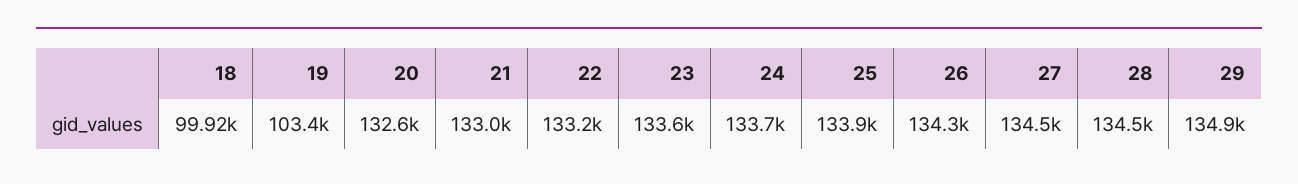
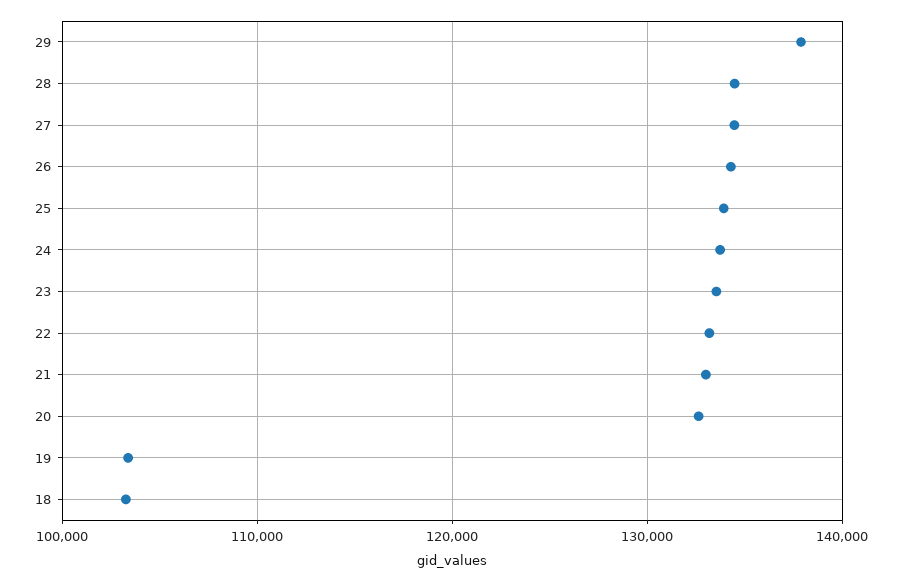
18: 99920 -> 103000
29: 134900 -> 138000

